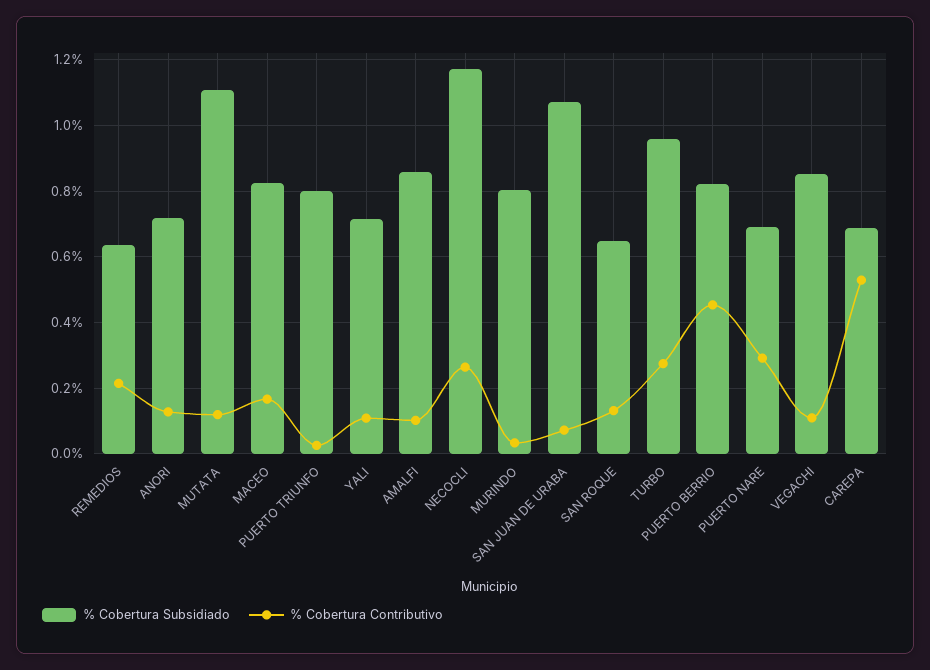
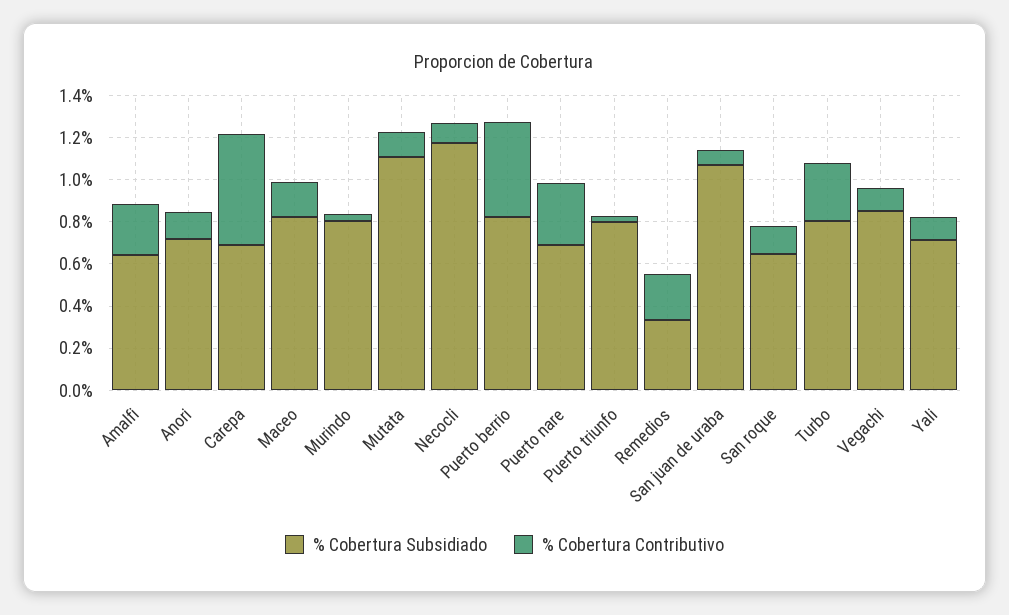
% Cobertura Subsidiado, REMEDIOS: 0.64 -> 0.35
% Cobertura Subsidiado, AMALFI: 0.86 -> 0.65
% Cobertura Contributivo, AMALFI: 0.1 -> 0.25
% Cobertura Contributivo, NECOCLI: 0.26 -> 0.1
% Cobertura Subsidiado, TURBO: 0.96 -> 0.8

